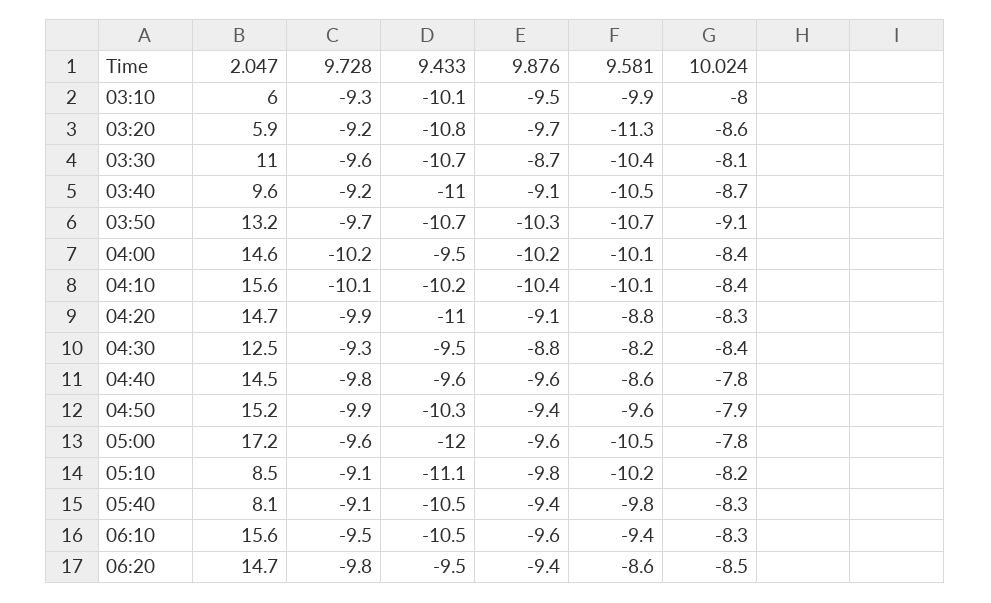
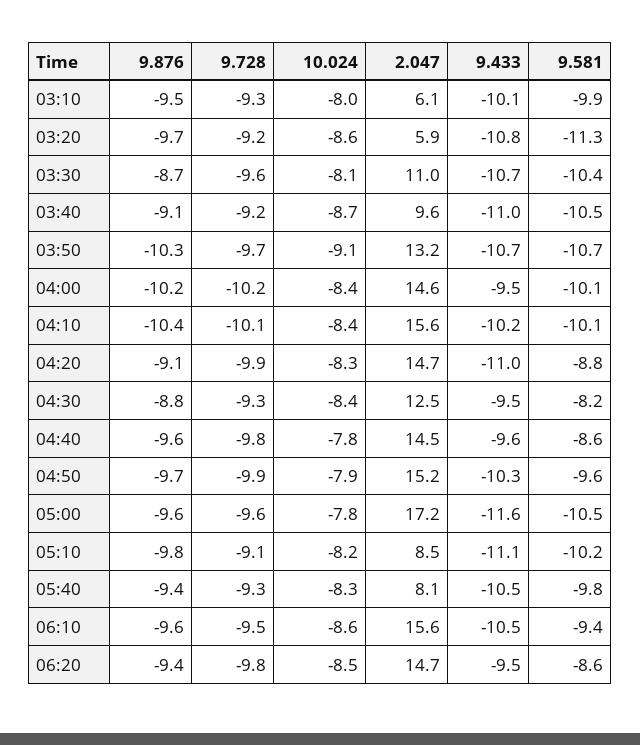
2.047, 03:10: 6 -> 6.1
9.876, 04:50: -9.4 -> -9.7
9.433, 05:00: -12 -> -11.6
9.728, 05:40: -9.1 -> -9.3
10.024, 06:10: -8.3 -> -8.6

